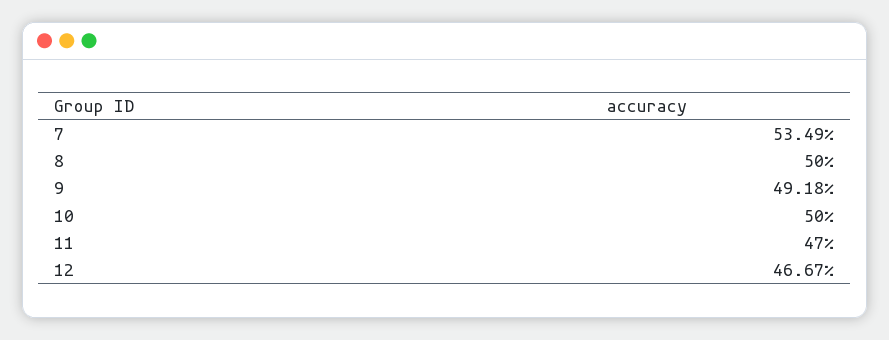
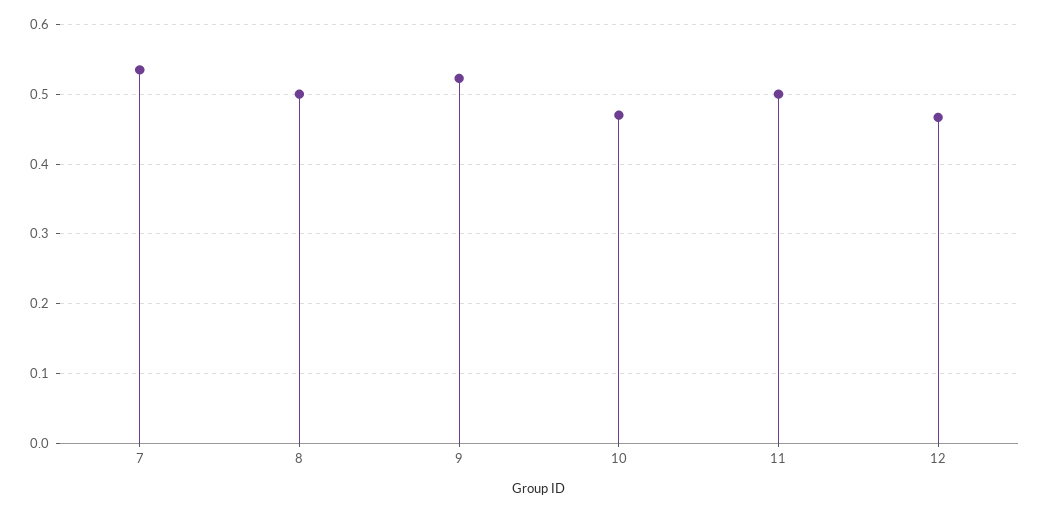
9: 0.4918 -> 0.52
10: 0.5 -> 0.47
11: 0.47 -> 0.5

